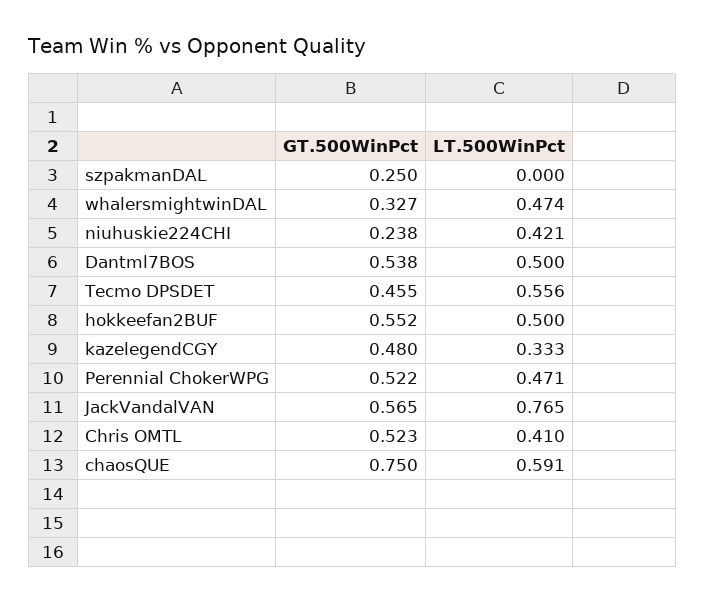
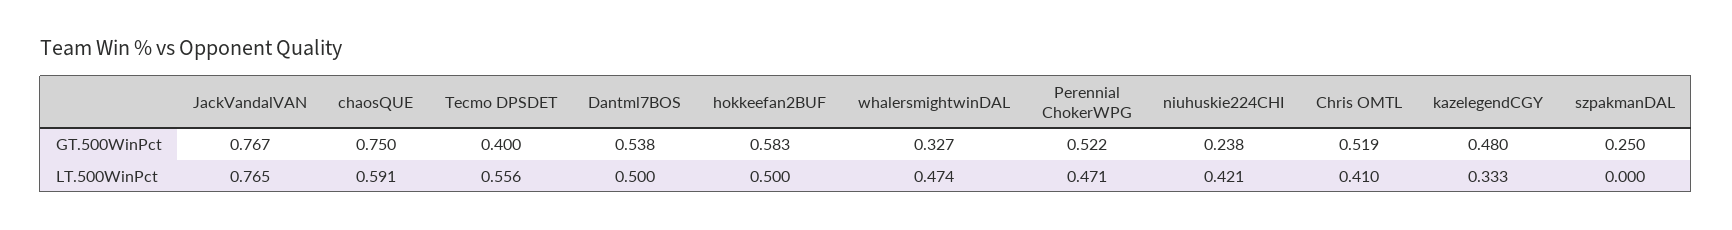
GT.500WinPct, Tecmo DPSDET: 0.455 -> 0.4
GT.500WinPct, hokkeefan2BUF: 0.552 -> 0.583
GT.500WinPct, JackVandalVAN: 0.565 -> 0.767
GT.500WinPct, Chris OMTL: 0.523 -> 0.519

